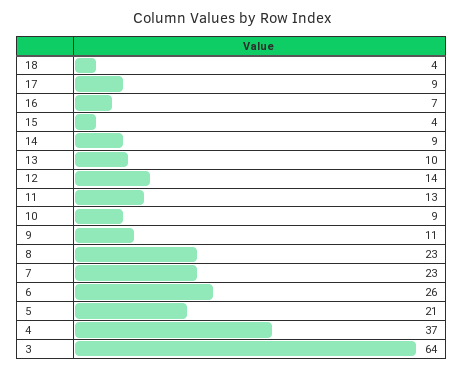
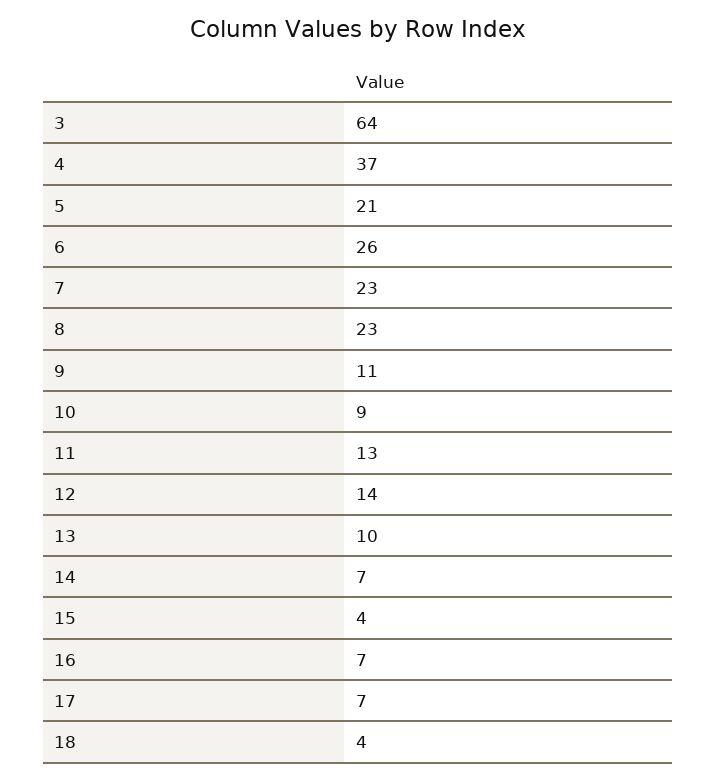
17: 9 -> 7
14: 9 -> 7

